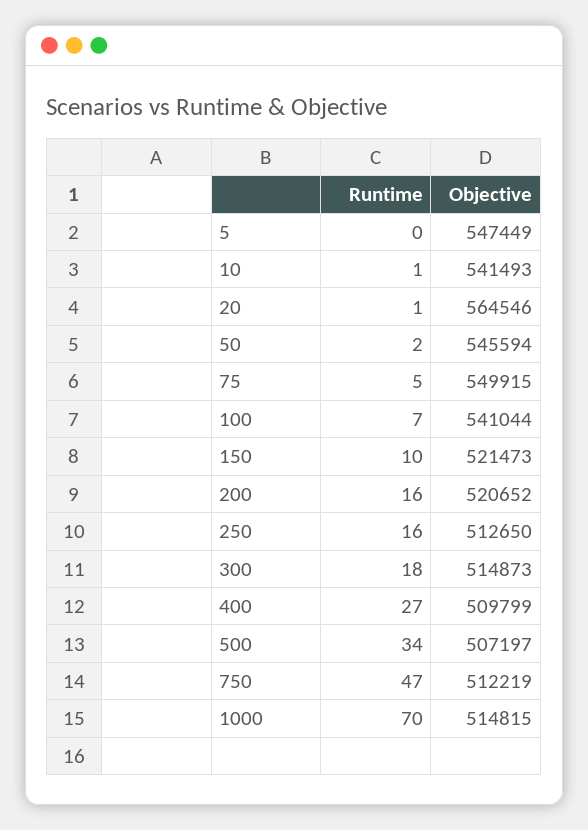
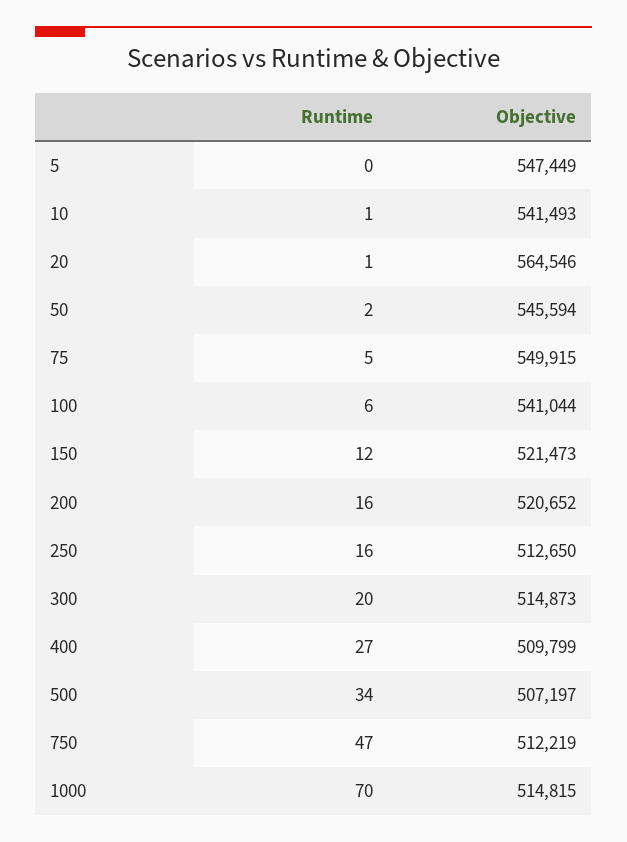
Runtime, 100: 7 -> 6
Runtime, 150: 10 -> 12
Runtime, 300: 18 -> 20

